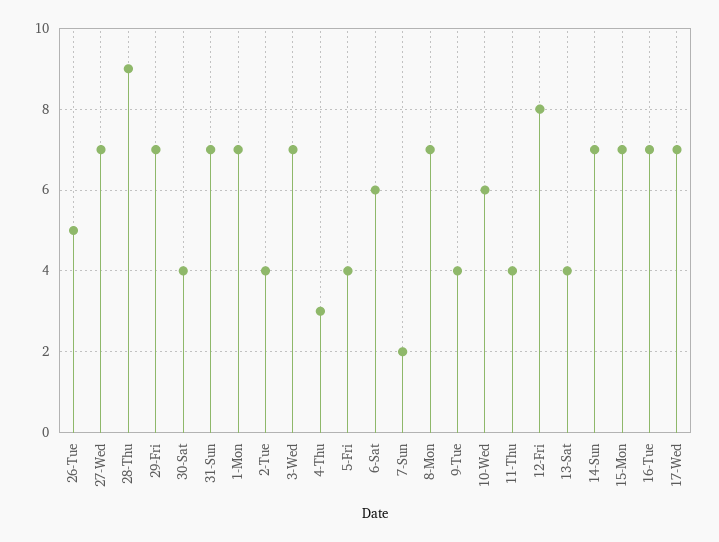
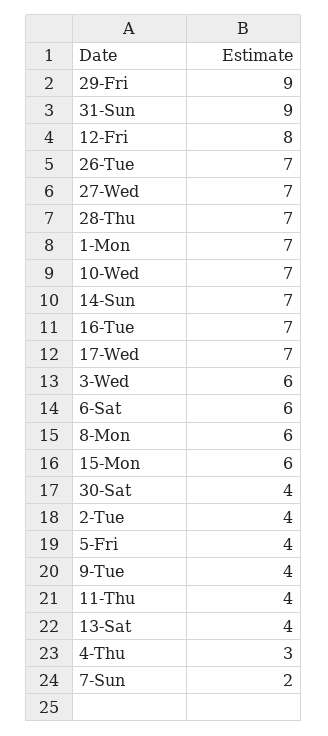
26-Tue: 5 -> 7
28-Thu: 9 -> 7
29-Fri: 7 -> 9
31-Sun: 7 -> 9
3-Wed: 7 -> 6
8-Mon: 7 -> 6
10-Wed: 6 -> 7
15-Mon: 7 -> 6

